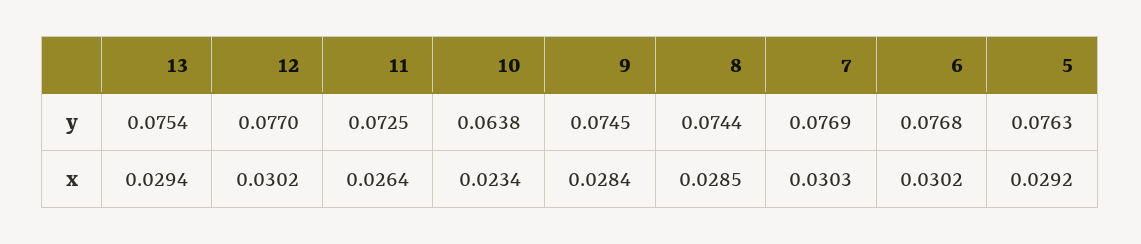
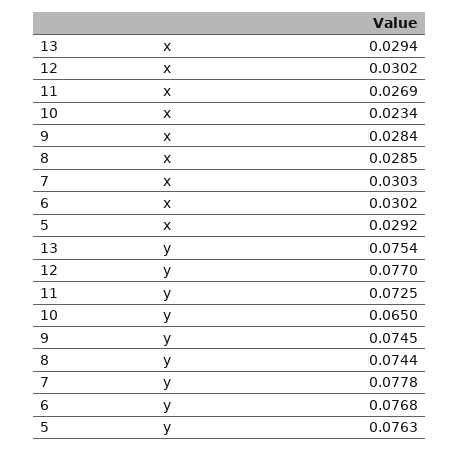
10, y: 0.0638 -> 0.065
7, y: 0.0769 -> 0.0778
11, x: 0.0264 -> 0.0269

